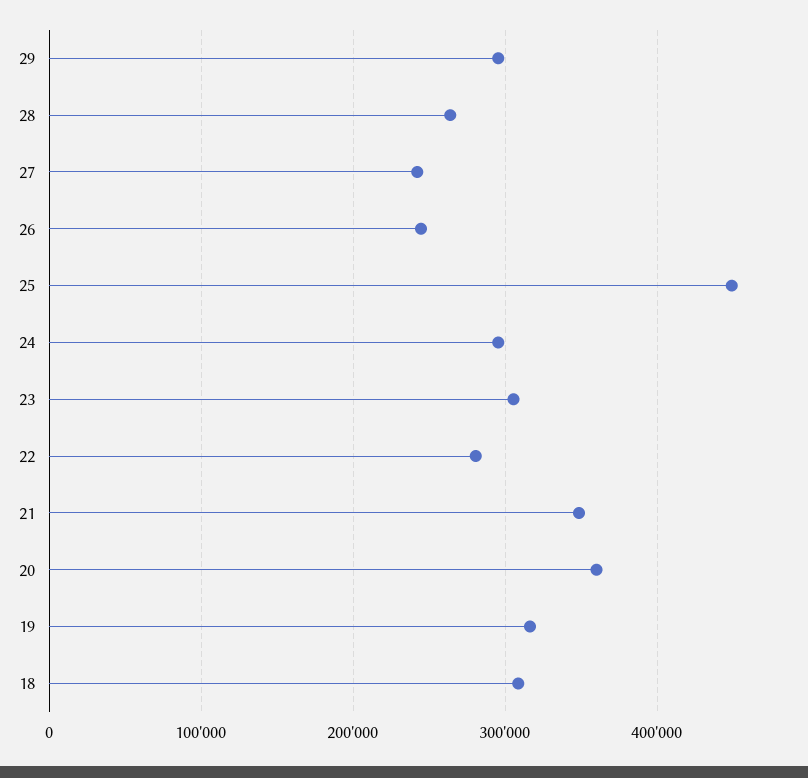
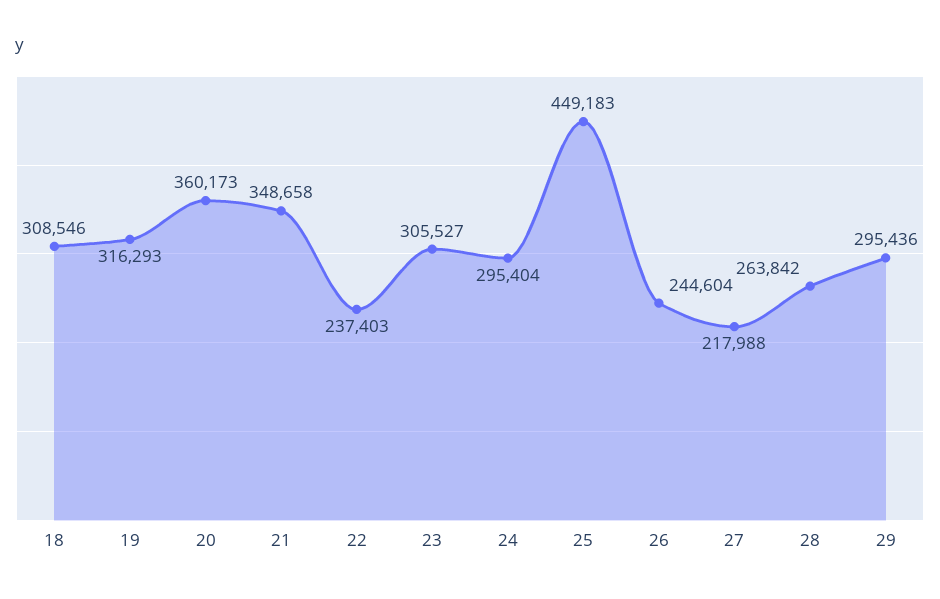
27: 240000 -> 217988
22: 280000 -> 237403

